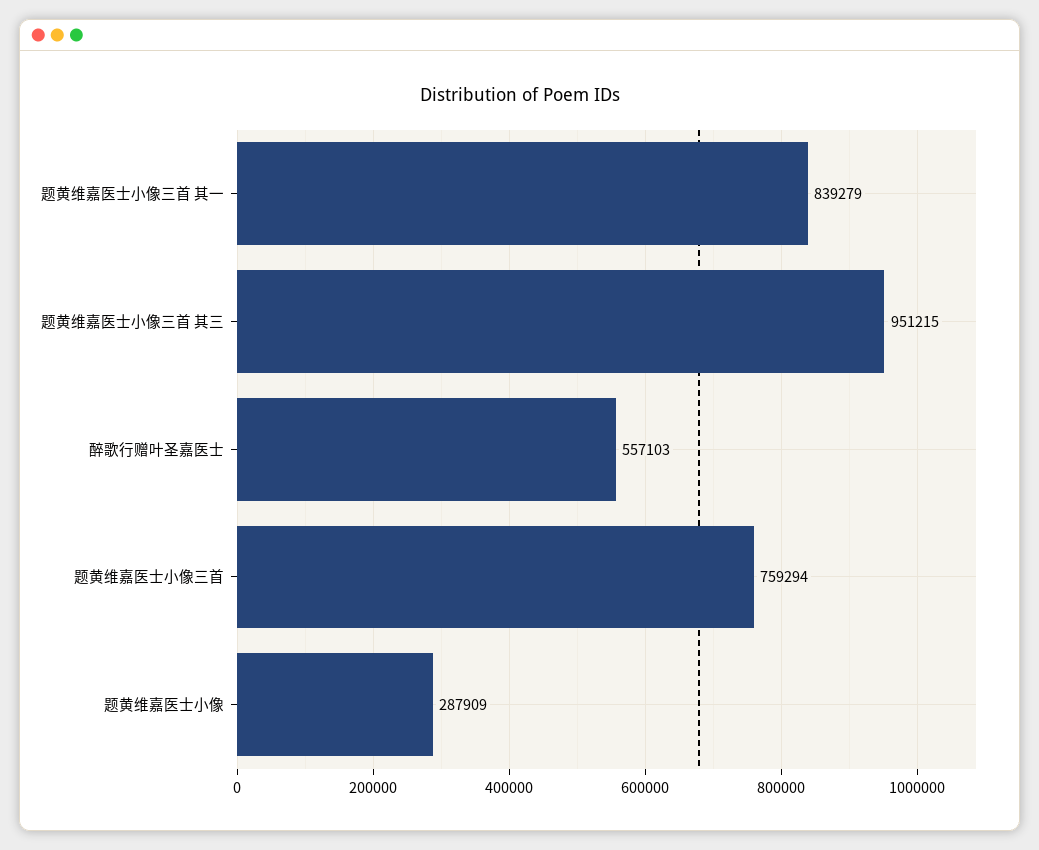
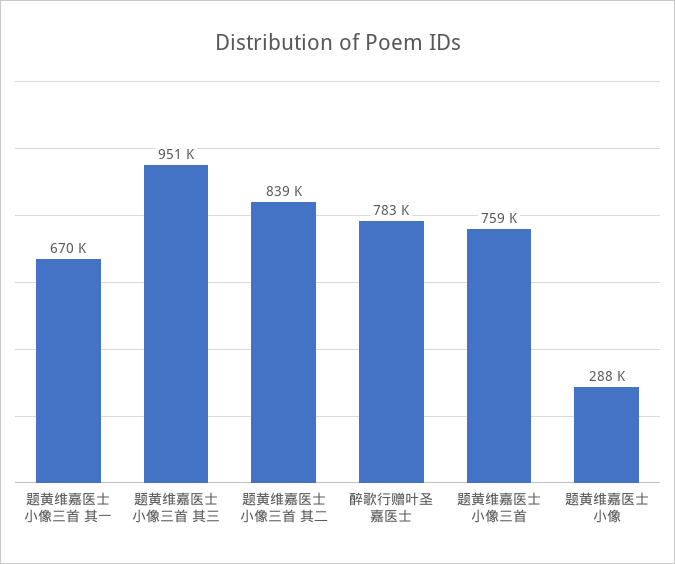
题黄维嘉医士小像三首 其一: 839279 -> 670000
醉歌行赠叶圣嘉医士: 557103 -> 783000
题黄维嘉医士小像三首 其二: none -> 839000

